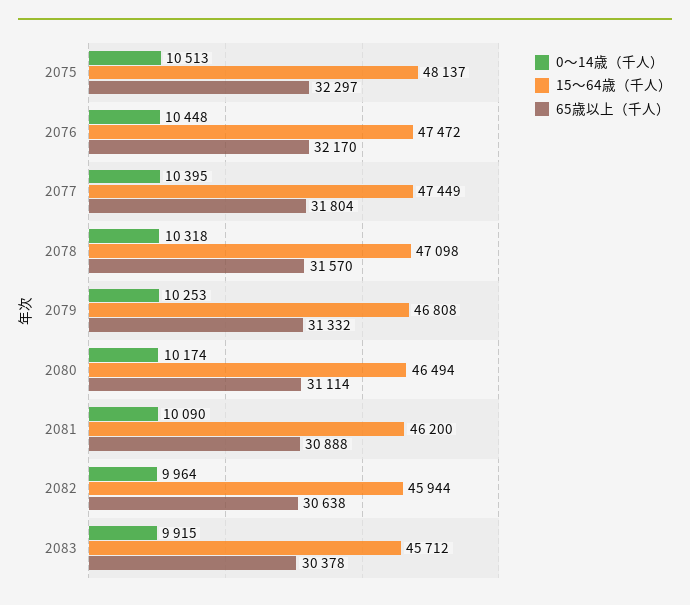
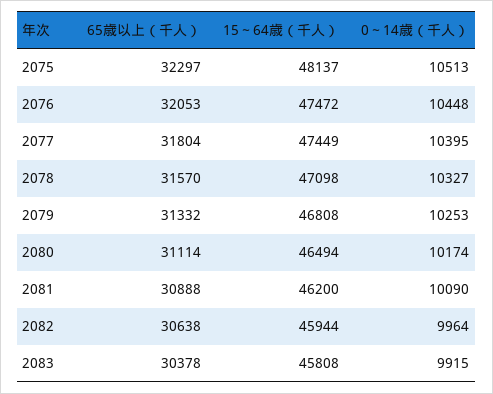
65歳以上（千人）, 2076: 32170 -> 32053
0～14歳（千人）, 2078: 10318 -> 10327
15～64歳（千人）, 2083: 45712 -> 45808

